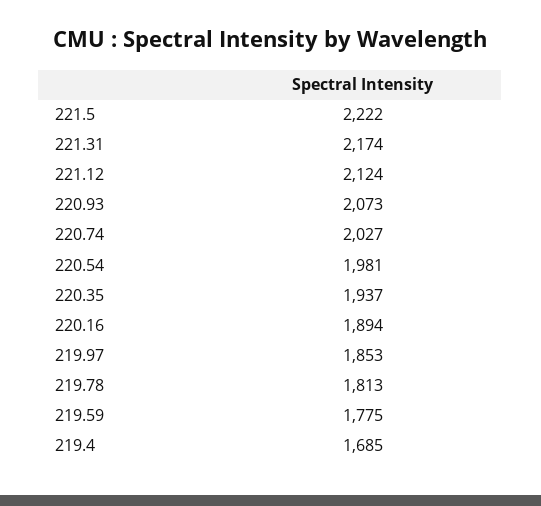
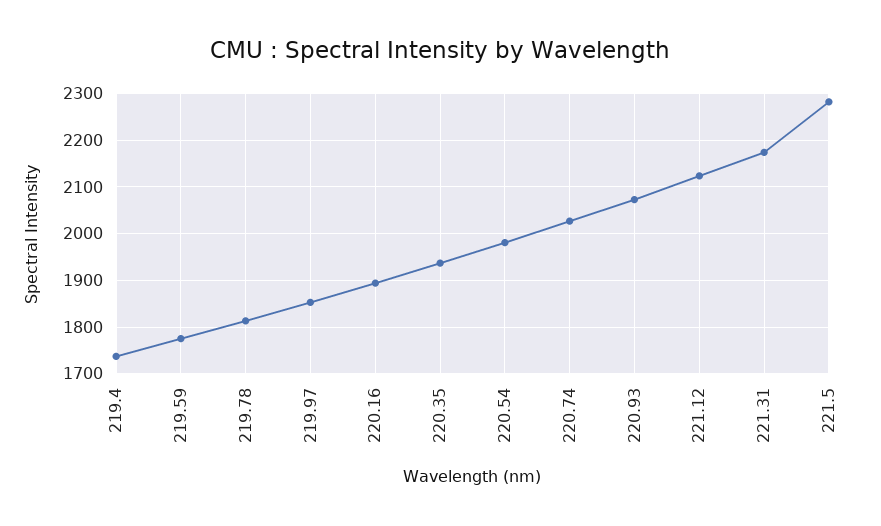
221.5: 2222 -> 2280
219.4: 1685 -> 1740

